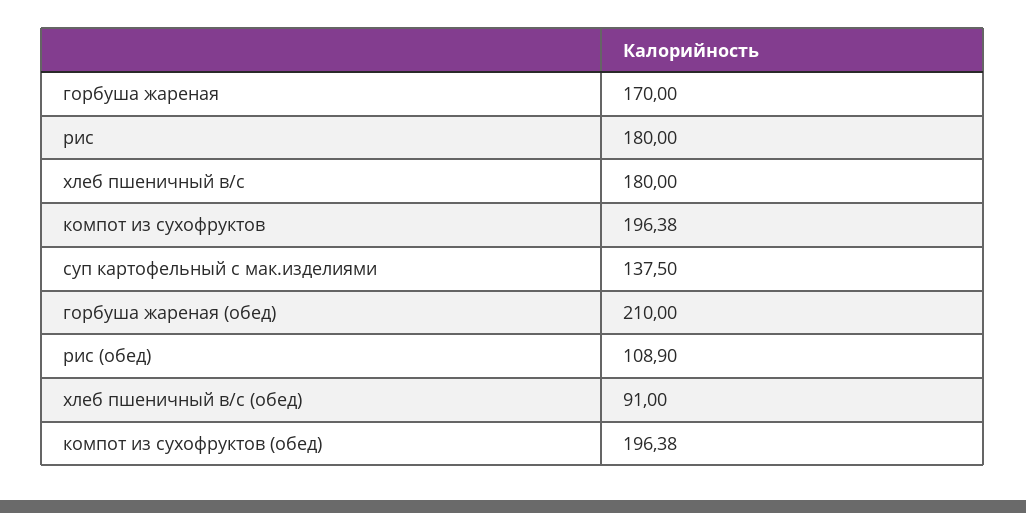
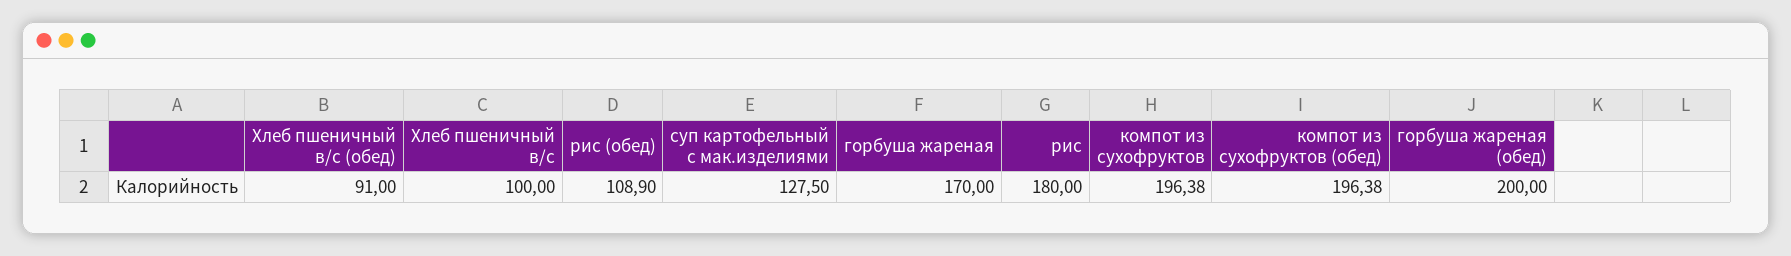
хлеб пшеничный в/с: 180 -> 100
суп картофельный с мак.изделиями: 137.5 -> 127.5
горбуша жареная (обед): 210 -> 200

